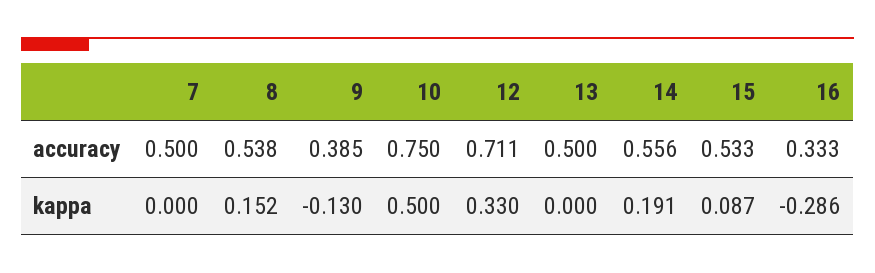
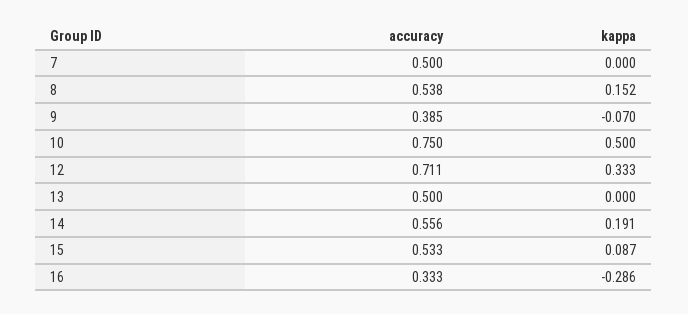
9, kappa: -0.13 -> -0.07
12, kappa: 0.33 -> 0.333

